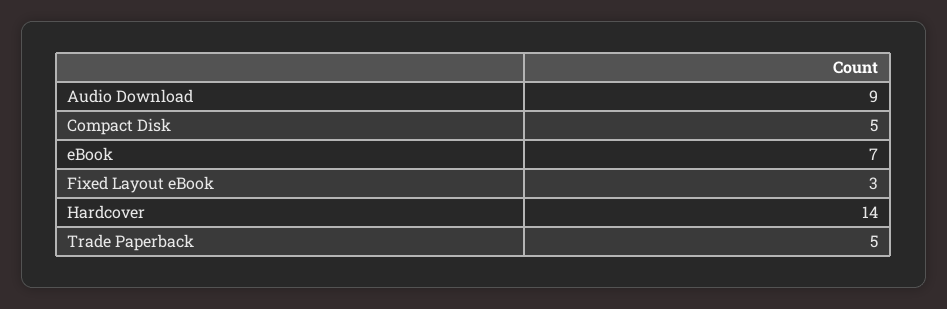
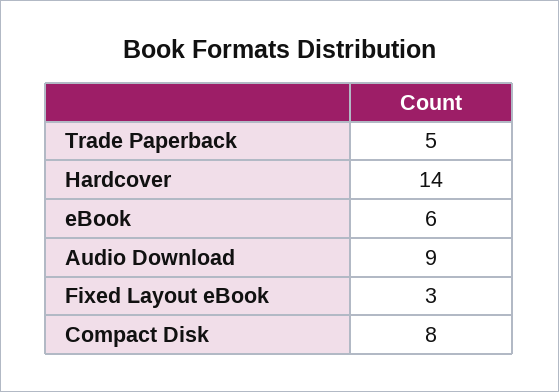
Compact Disk: 5 -> 8
eBook: 7 -> 6

